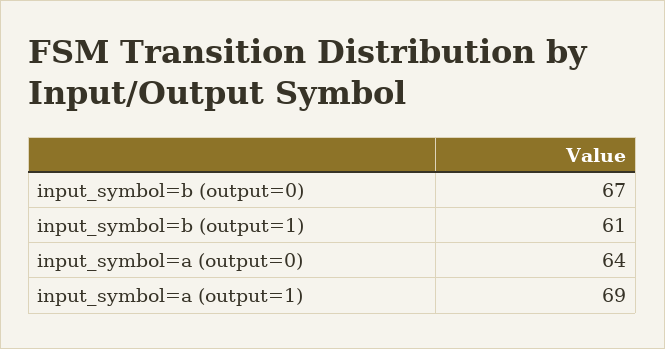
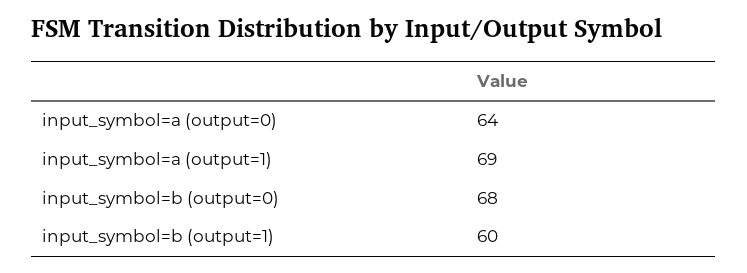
input_symbol=b (output=0): 67 -> 68
input_symbol=b (output=1): 61 -> 60

